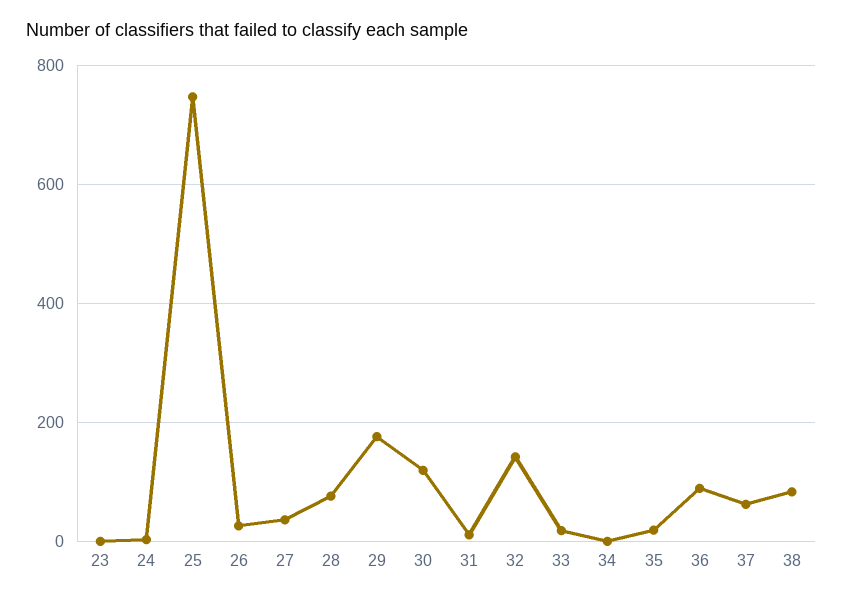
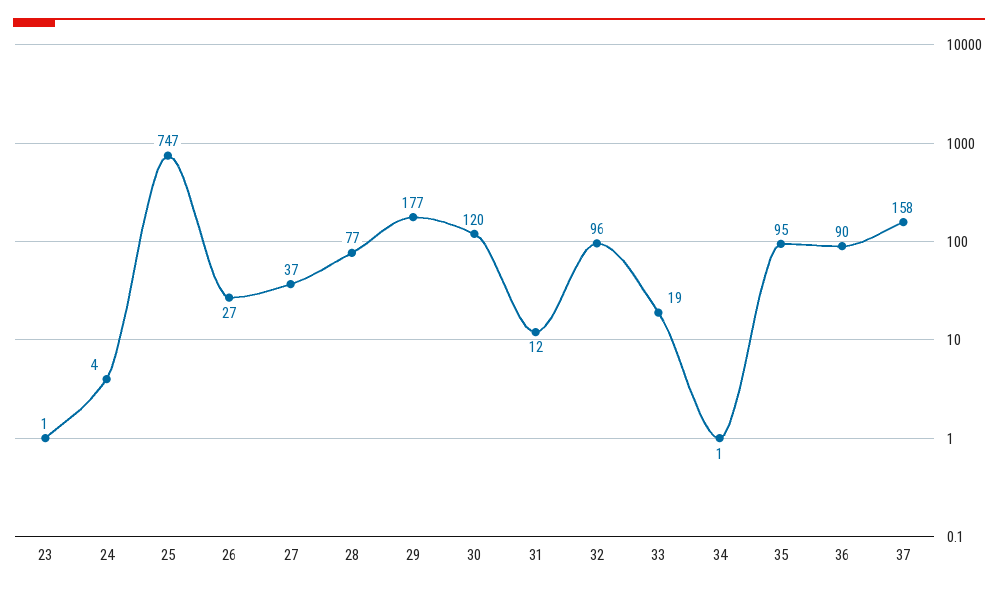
32: 140 -> 96
35: 20 -> 95
37: 60 -> 158
38: 80 -> none

